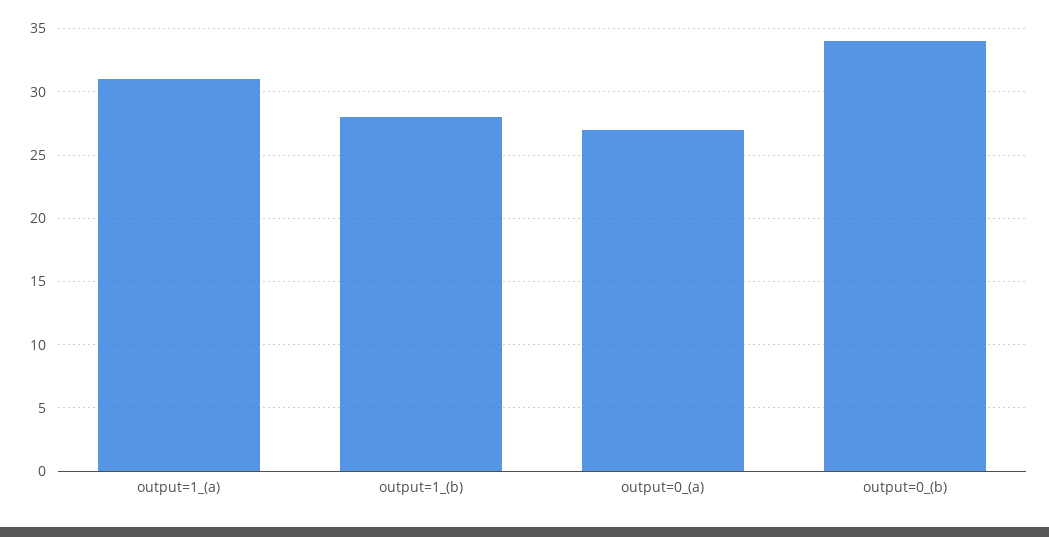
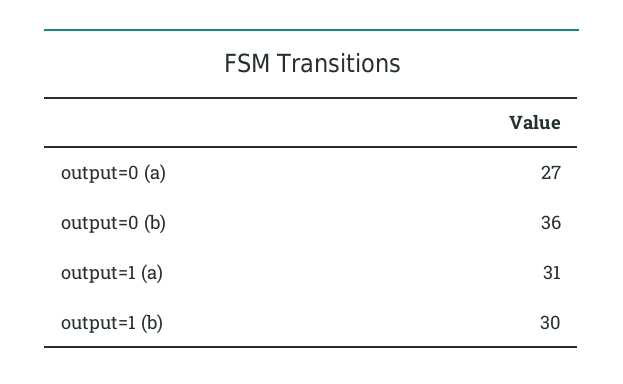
output=1_(b): 28 -> 30
output=0_(b): 34 -> 36

